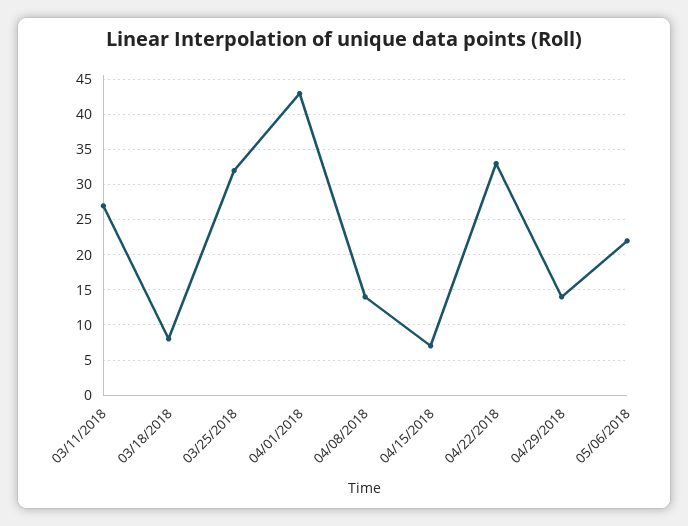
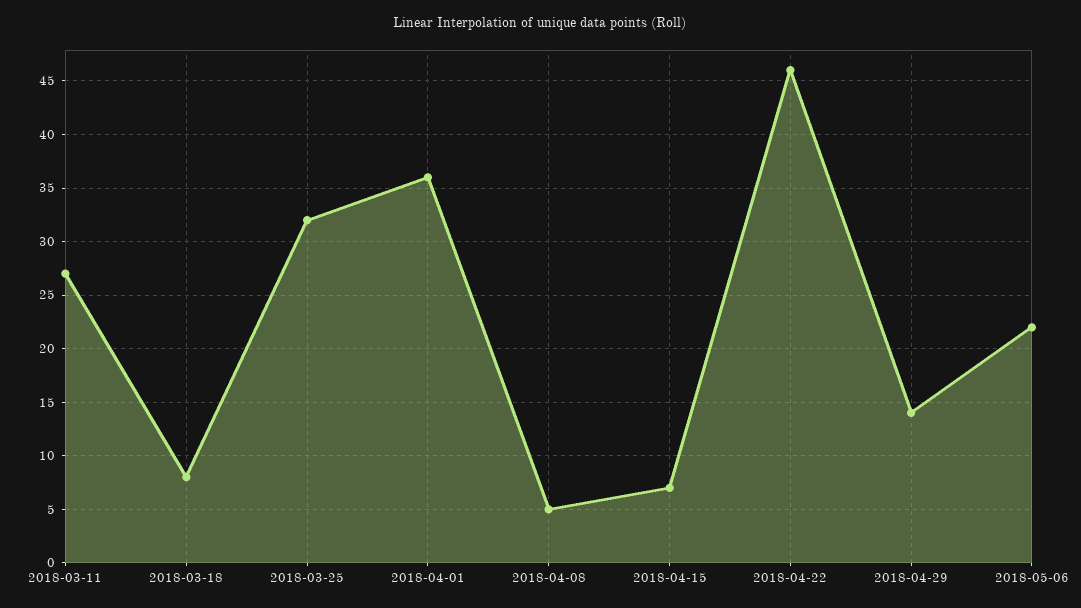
04/01/2018: 43 -> 36
04/08/2018: 14 -> 5
04/22/2018: 33 -> 46

